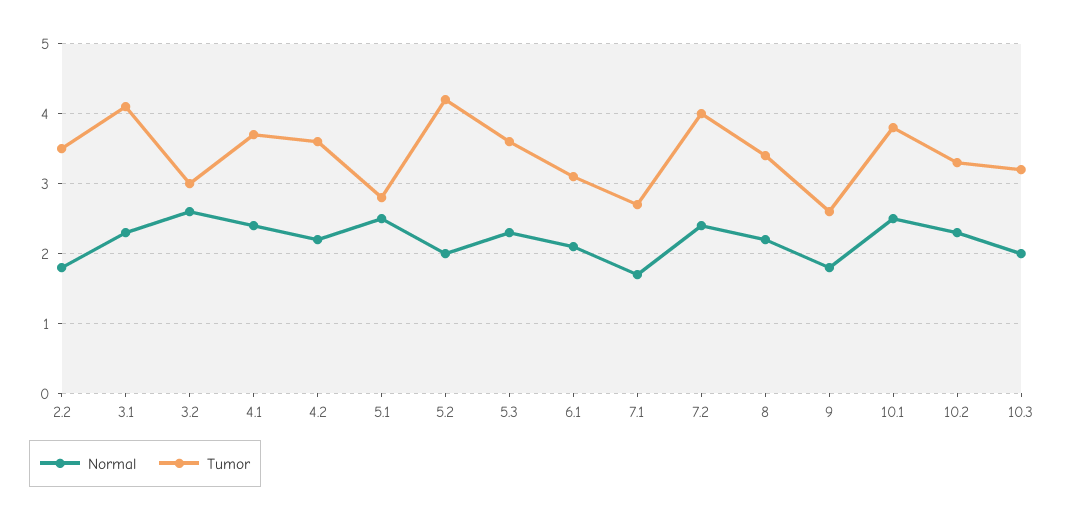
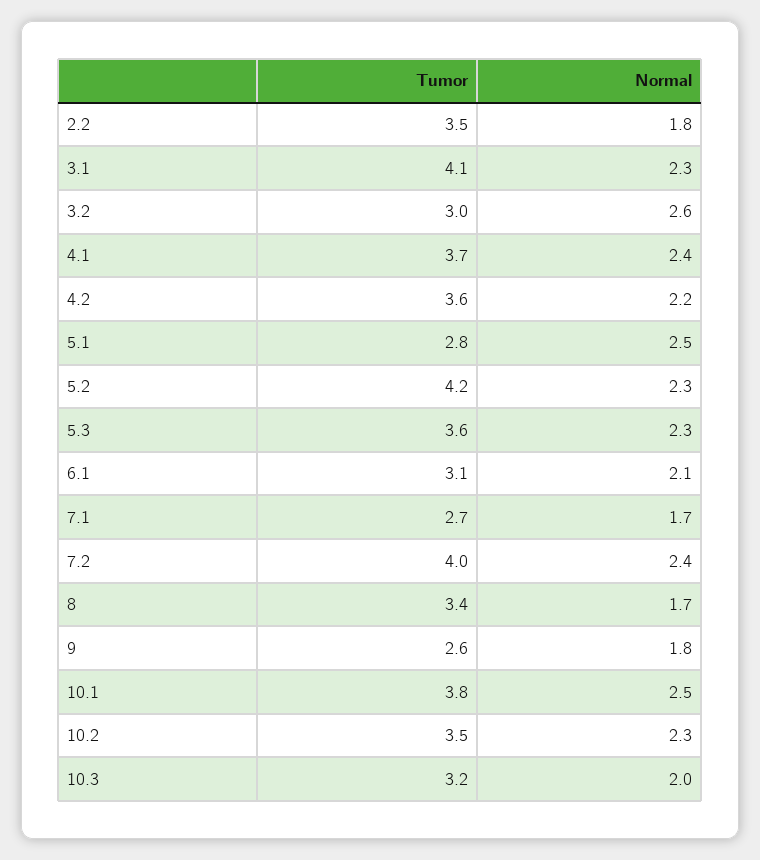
Normal, 5.2: 2 -> 2.3
Normal, 8: 2.2 -> 1.7
Tumor, 10.2: 3.3 -> 3.5

